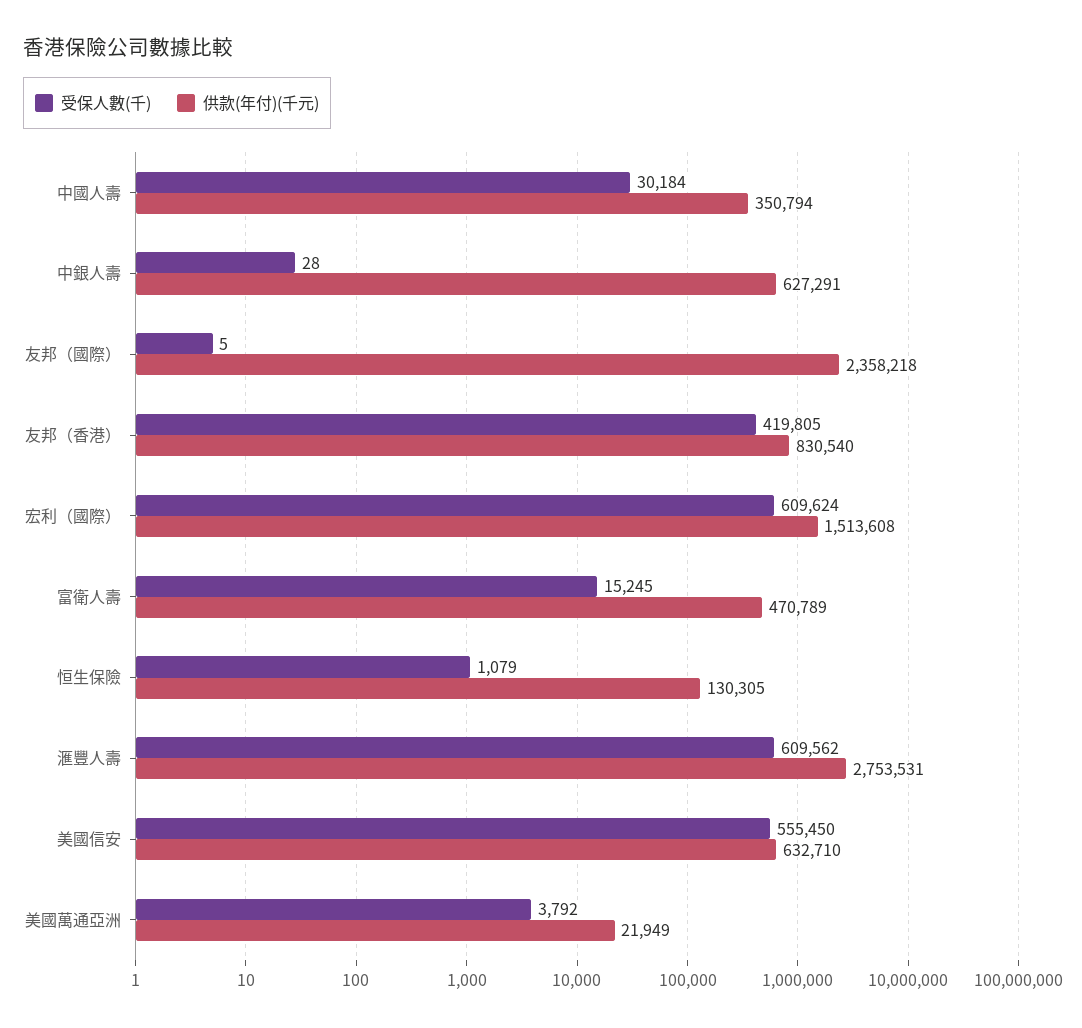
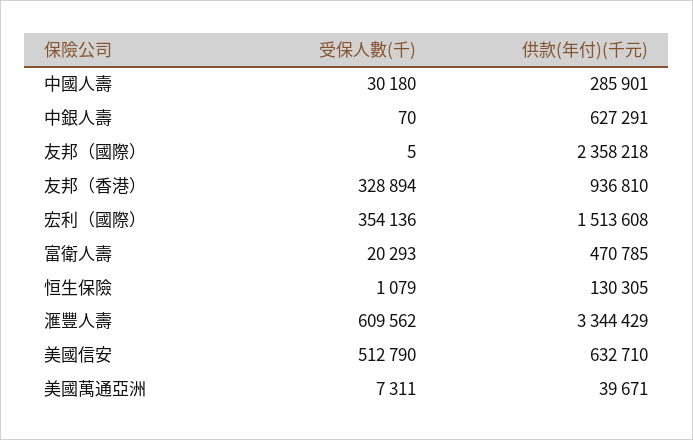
受保人數(千), 中國人壽: 30184 -> 30180
供款(年付)(千元), 中國人壽: 350794 -> 285901
受保人數(千), 中銀人壽: 28 -> 70
受保人數(千), 友邦（香港）: 419805 -> 328894
供款(年付)(千元), 友邦（香港）: 830540 -> 936810
受保人數(千), 宏利（國際）: 609624 -> 354136
受保人數(千), 富衛人壽: 15245 -> 20293
供款(年付)(千元), 富衛人壽: 470789 -> 470785
供款(年付)(千元), 滙豐人壽: 2753531 -> 3344429
受保人數(千), 美國信安: 555450 -> 512790
受保人數(千), 美國萬通亞洲: 3792 -> 7311
供款(年付)(千元), 美國萬通亞洲: 21949 -> 39671

